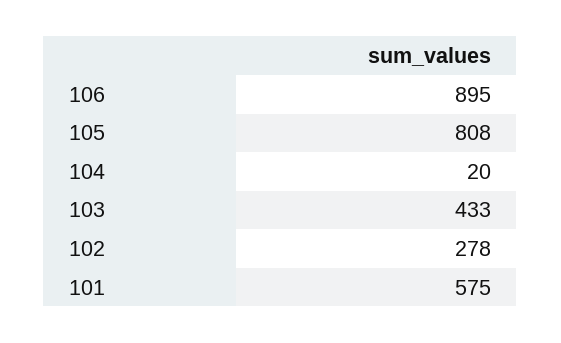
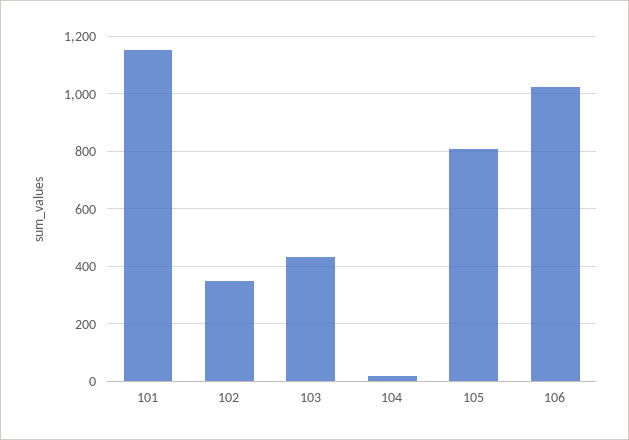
106: 895 -> 1025
102: 278 -> 350
101: 575 -> 1150

